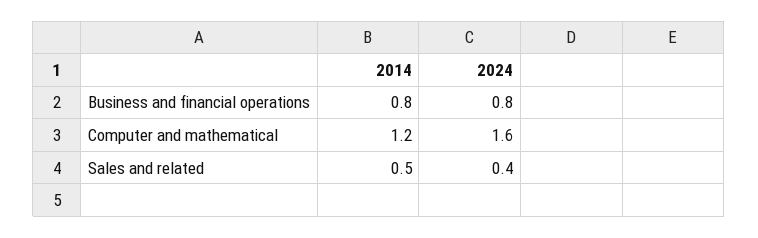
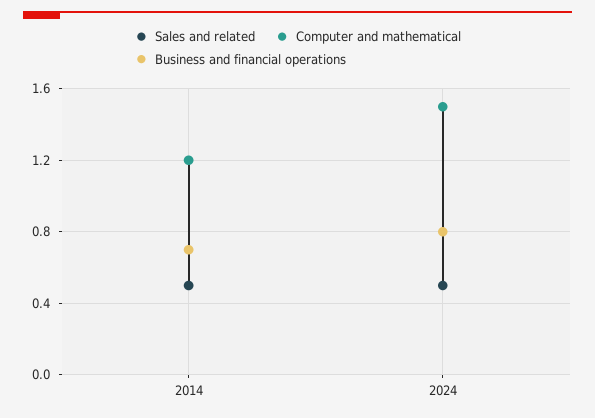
Business and financial operations, 2014: 0.8 -> 0.7
Computer and mathematical, 2024: 1.6 -> 1.5
Sales and related, 2024: 0.4 -> 0.5

